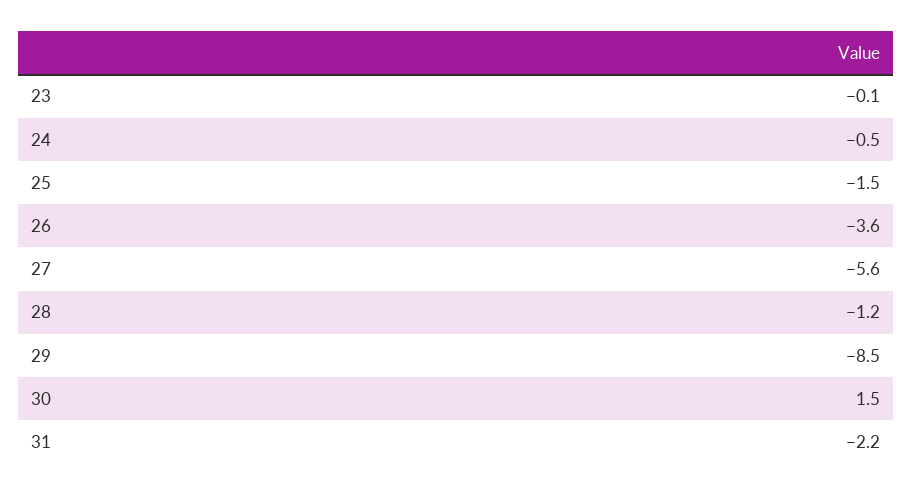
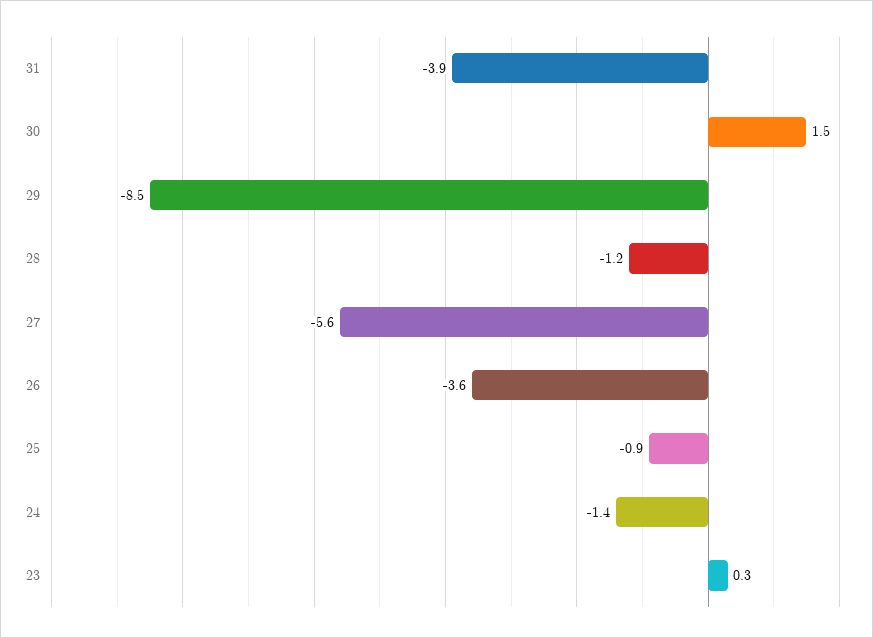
23: -0.1 -> 0.3
24: -0.5 -> -1.4
25: -1.5 -> -0.9
31: -2.2 -> -3.9

